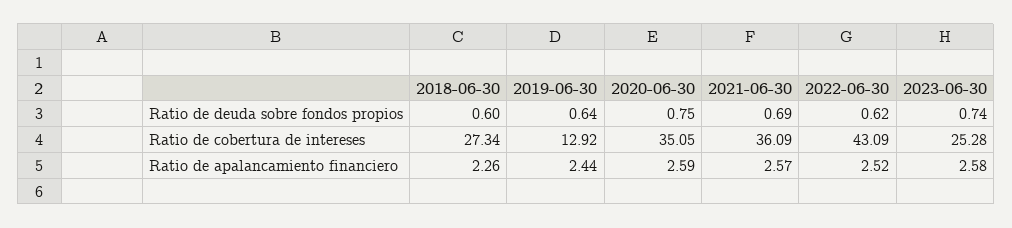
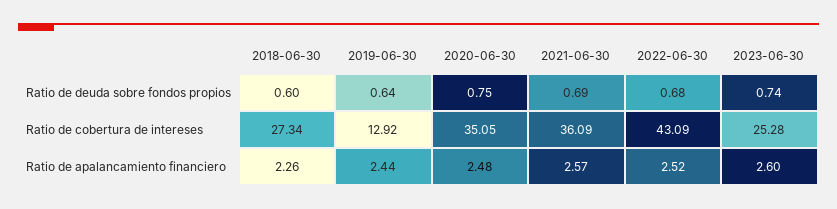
2022-06-30, Ratio de deuda sobre fondos propios: 0.62 -> 0.68
2020-06-30, Ratio de apalancamiento financiero: 2.59 -> 2.48
2023-06-30, Ratio de apalancamiento financiero: 2.58 -> 2.6

